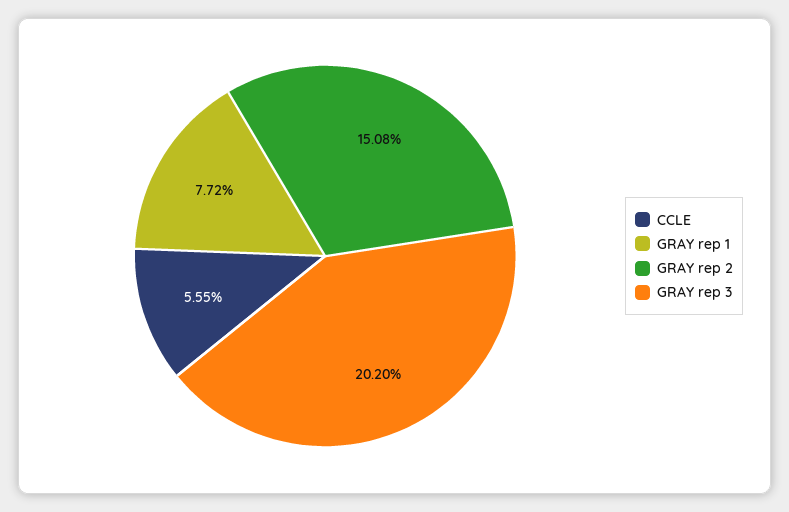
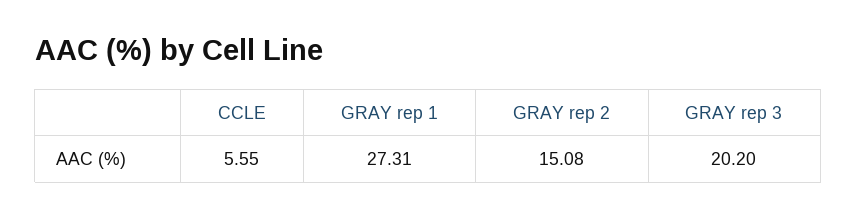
GRAY rep 1: 7.72 -> 27.31

